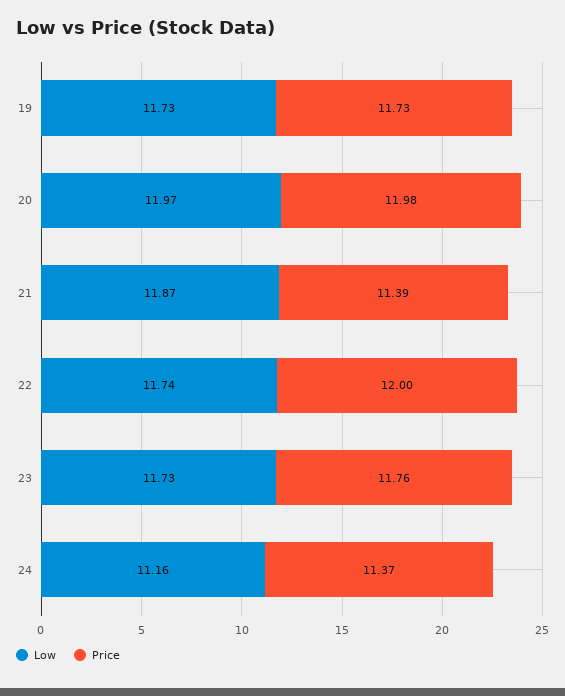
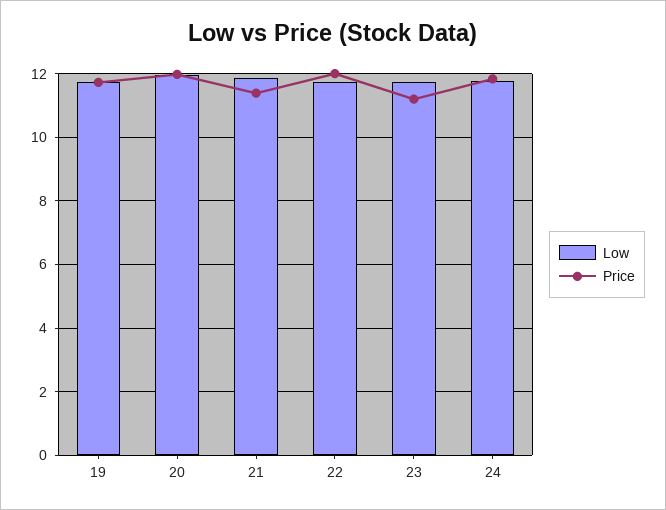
Price, 23: 11.76 -> 11.2
Low, 24: 11.16 -> 11.8
Price, 24: 11.37 -> 11.8

